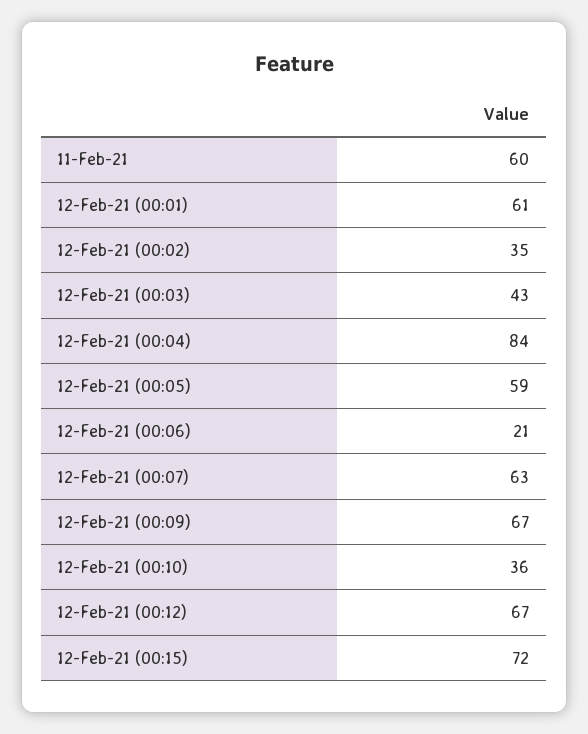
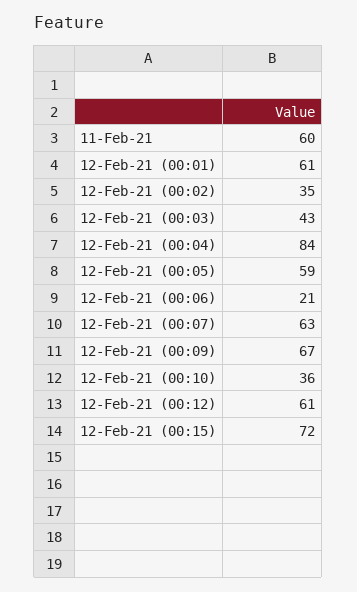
12-Feb-21 (00:12): 67 -> 61

